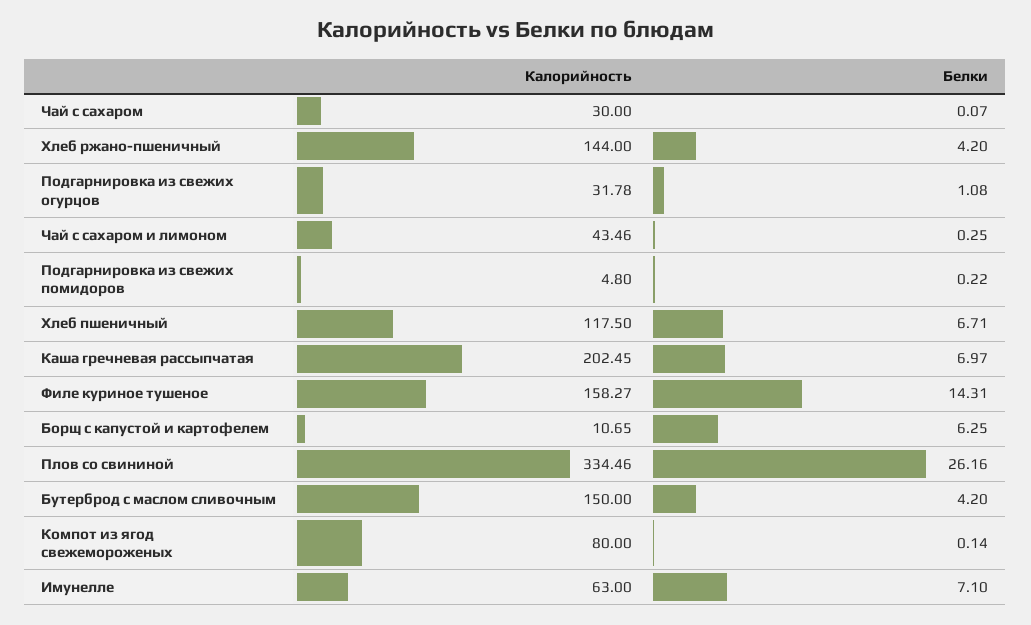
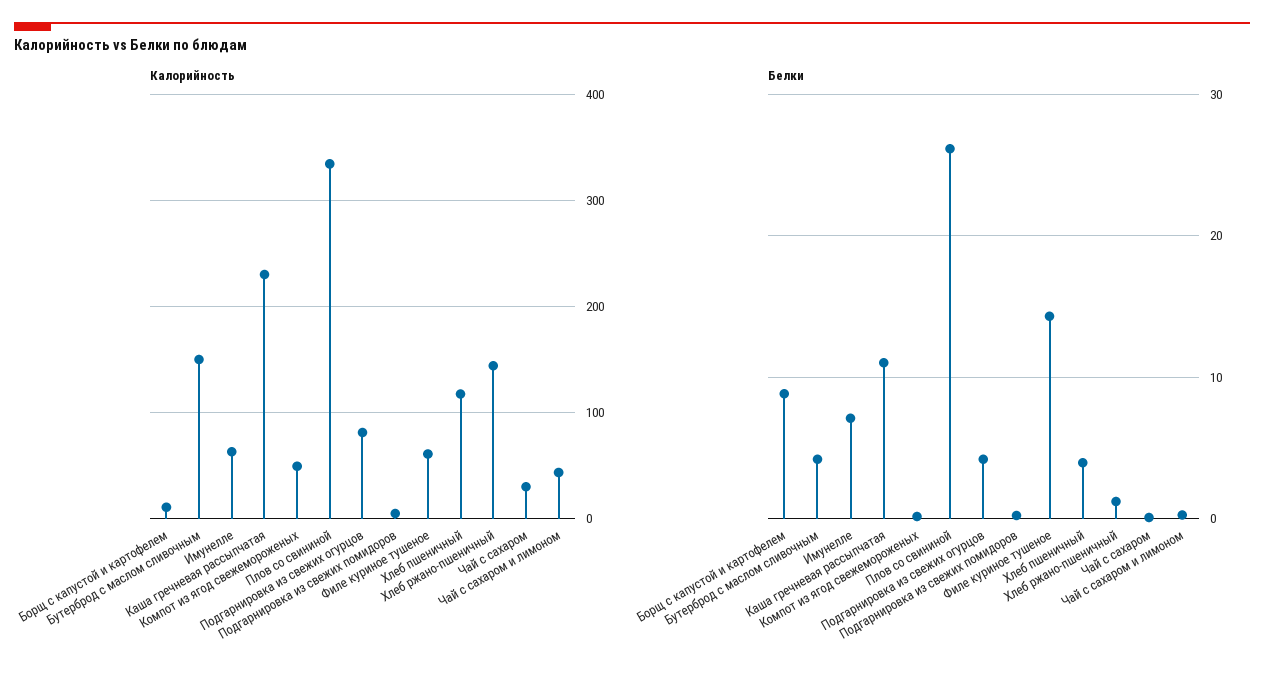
Белки, Хлеб ржано-пшеничный: 4.2 -> 1
Калорийность, Подгарнировка из свежих огурцов: 31.78 -> 80
Белки, Подгарнировка из свежих огурцов: 1.08 -> 4
Белки, Хлеб пшеничный: 6.71 -> 4
Калорийность, Каша гречневая рассыпчатая: 202.45 -> 230
Белки, Каша гречневая рассыпчатая: 6.97 -> 11
Калорийность, Филе куриное тушеное: 158.27 -> 60
Белки, Борщ с капустой и картофелем: 6.25 -> 9
Калорийность, Компот из ягод свежемороженых: 80 -> 50

